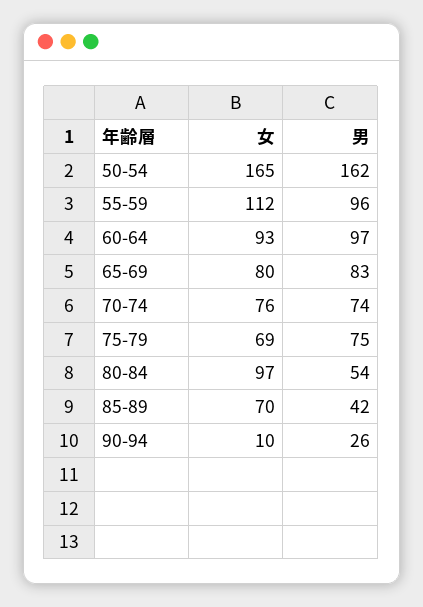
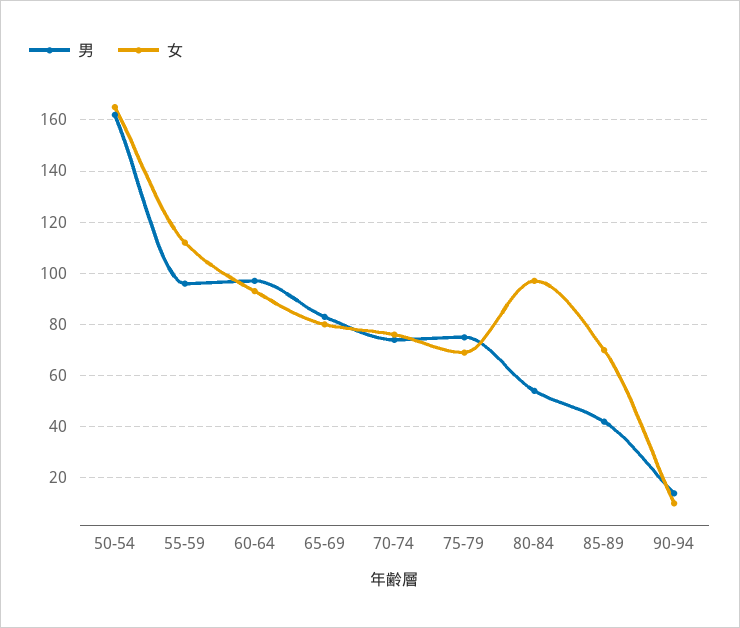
男, 90-94: 26 -> 15

